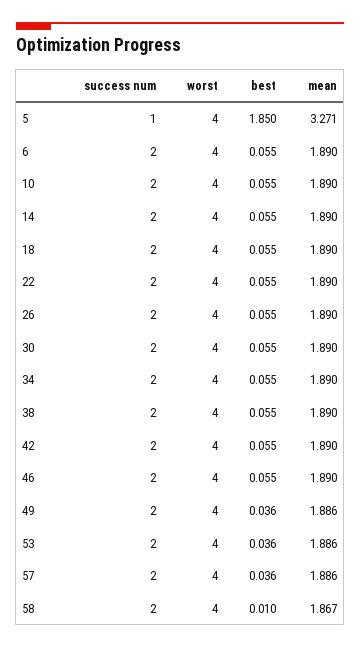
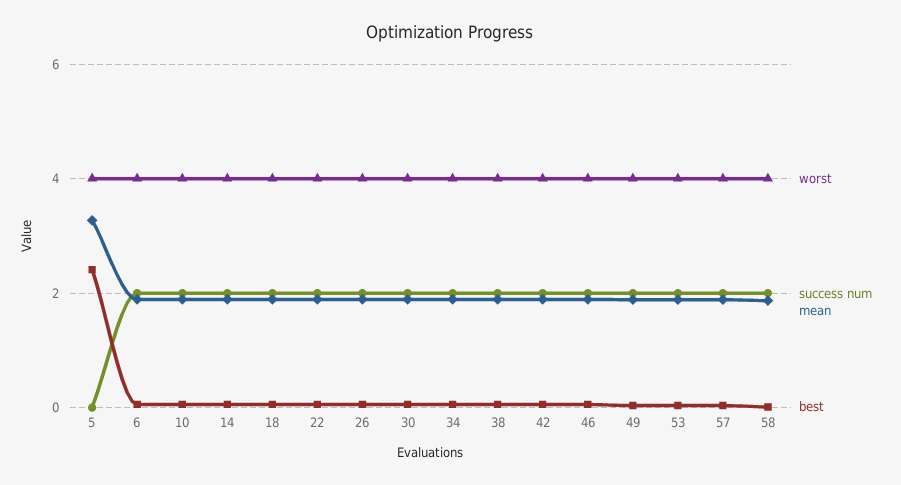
success num, 5: 1 -> 0
best, 5: 1.85 -> 2.4

